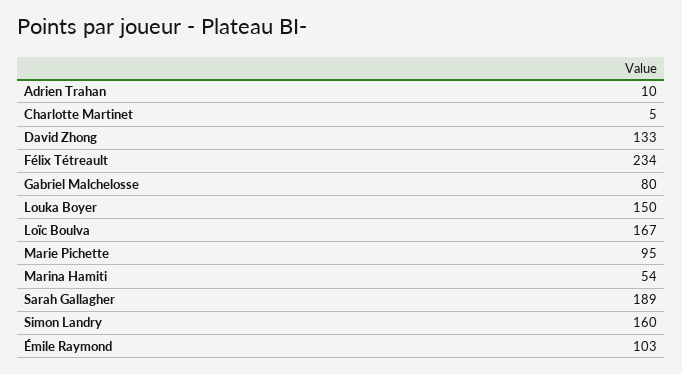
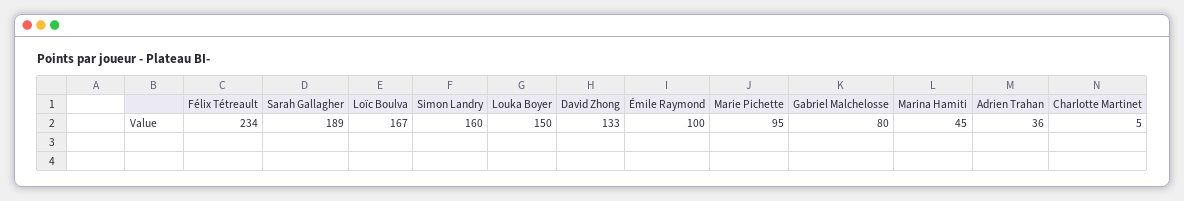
Adrien Trahan: 10 -> 36
Marina Hamiti: 54 -> 45
Émile Raymond: 103 -> 100

